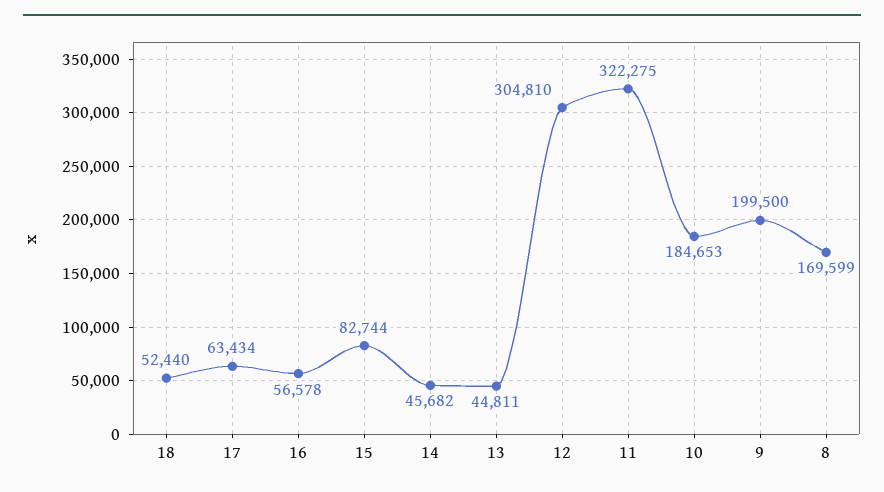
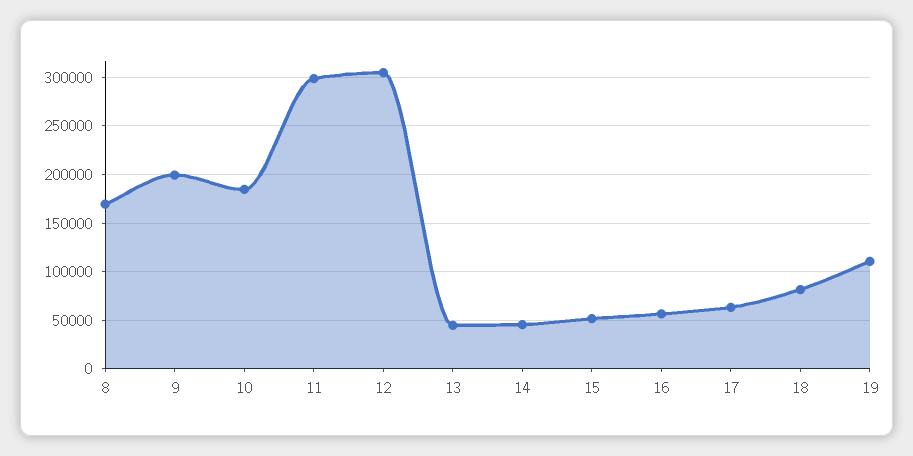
18: 52440 -> 80000
15: 82744 -> 50000
11: 322275 -> 300000
19: none -> 110000

